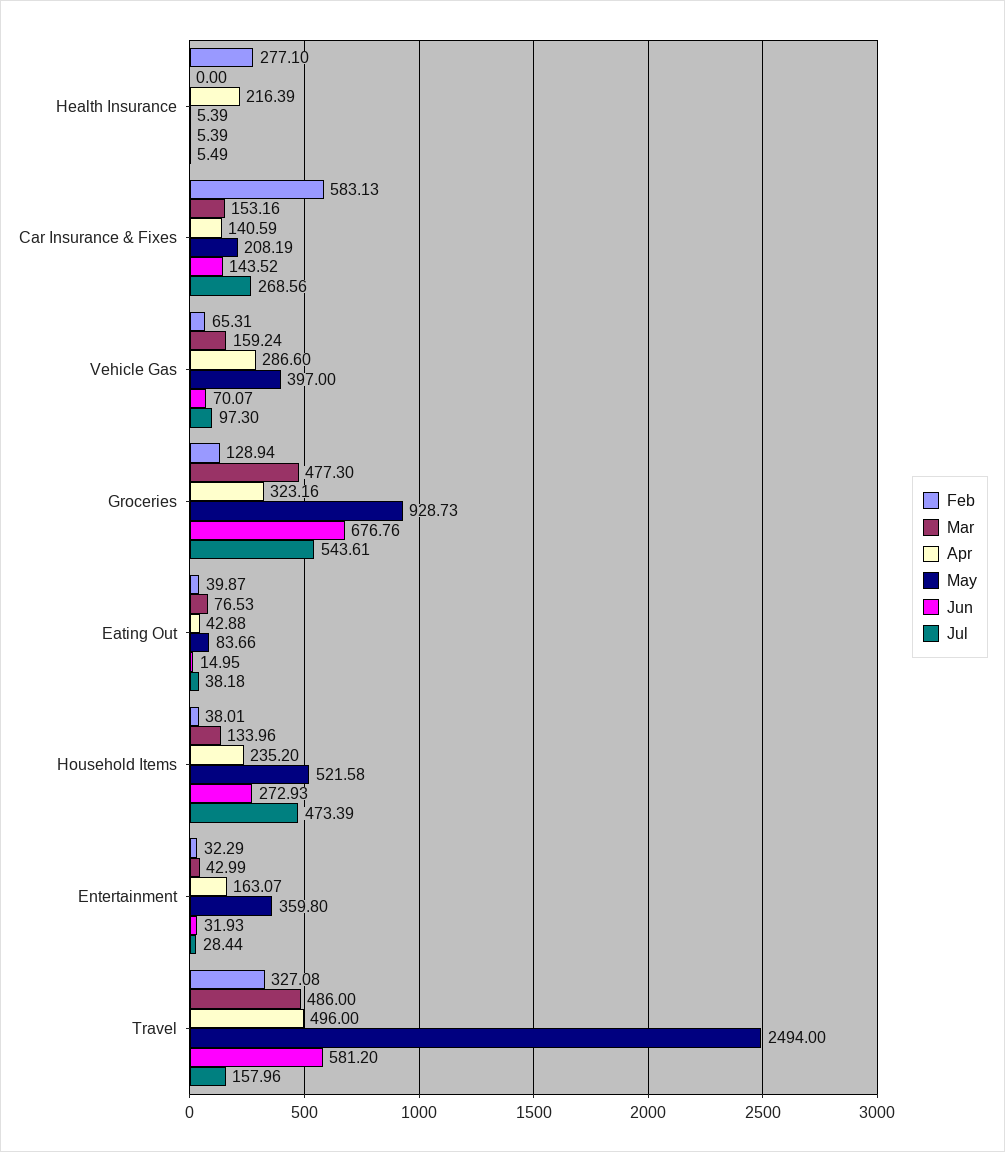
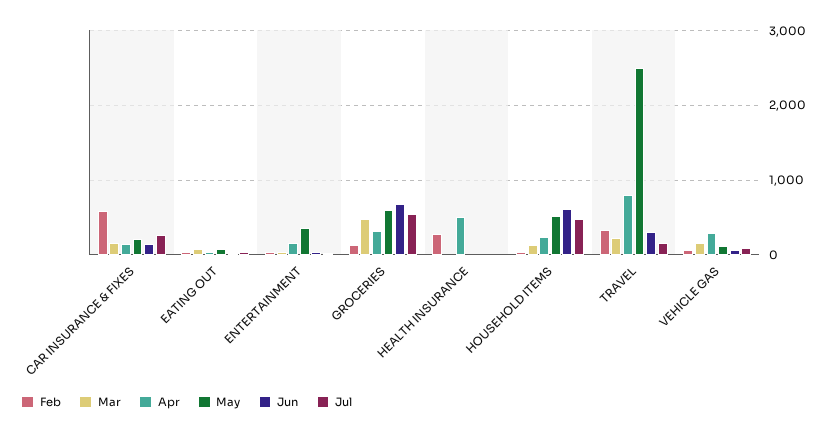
Apr, Health Insurance: 216.39 -> 500
May, Vehicle Gas: 397 -> 100
May, Groceries: 928.73 -> 600
Jun, Household Items: 272.93 -> 600
Mar, Travel: 486 -> 200
Apr, Travel: 496 -> 800
Jun, Travel: 581.2 -> 300

